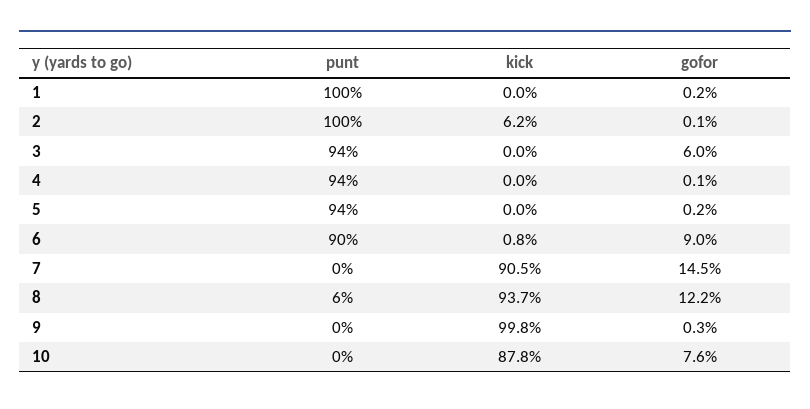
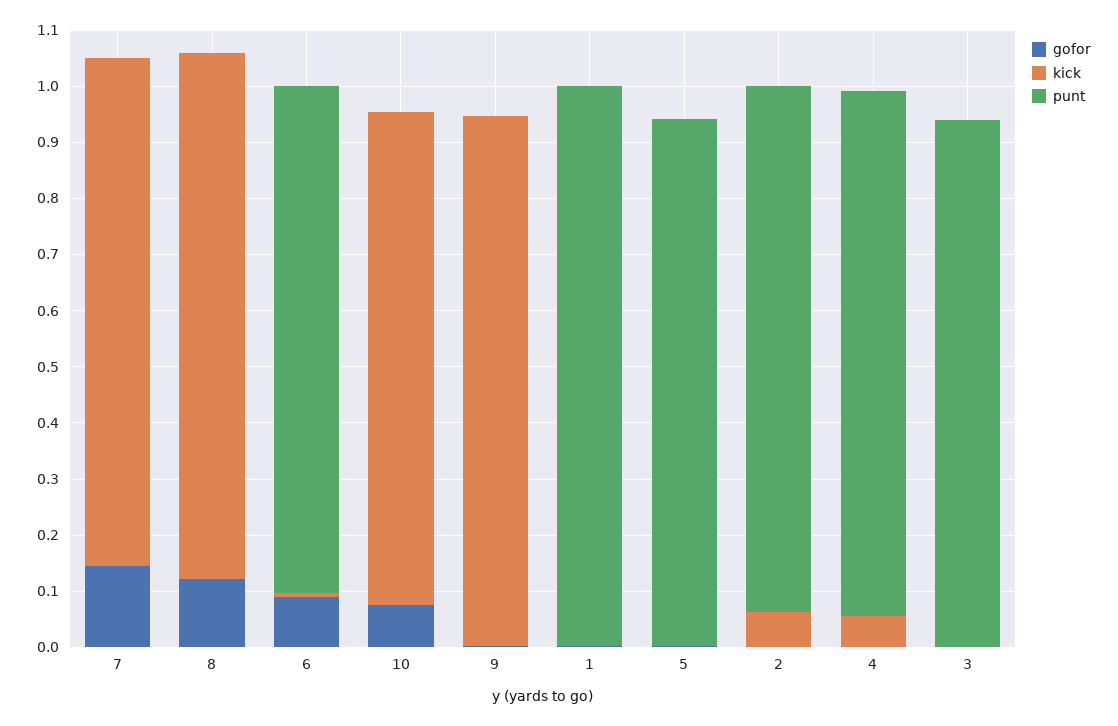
punt, 2: 1 -> 0.94
gofor, 3: 0.06 -> 0
kick, 4: 0 -> 0.06
punt, 8: 0.06 -> 0
kick, 9: 0.998 -> 0.94

